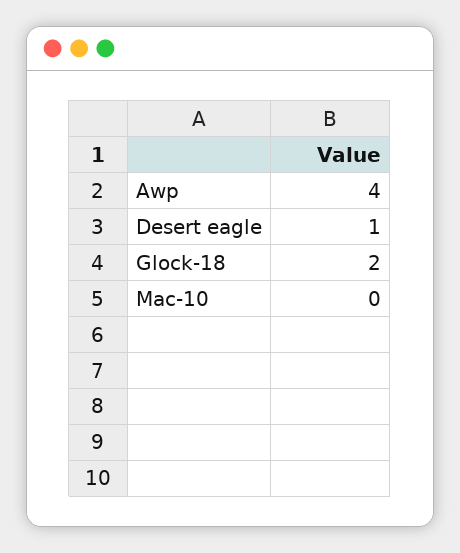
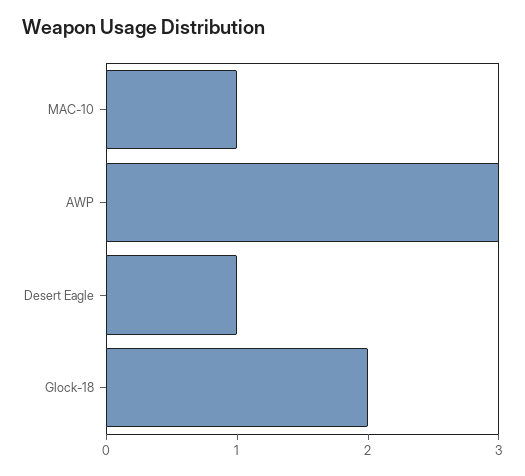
Awp: 4 -> 3
Mac-10: 0 -> 1

